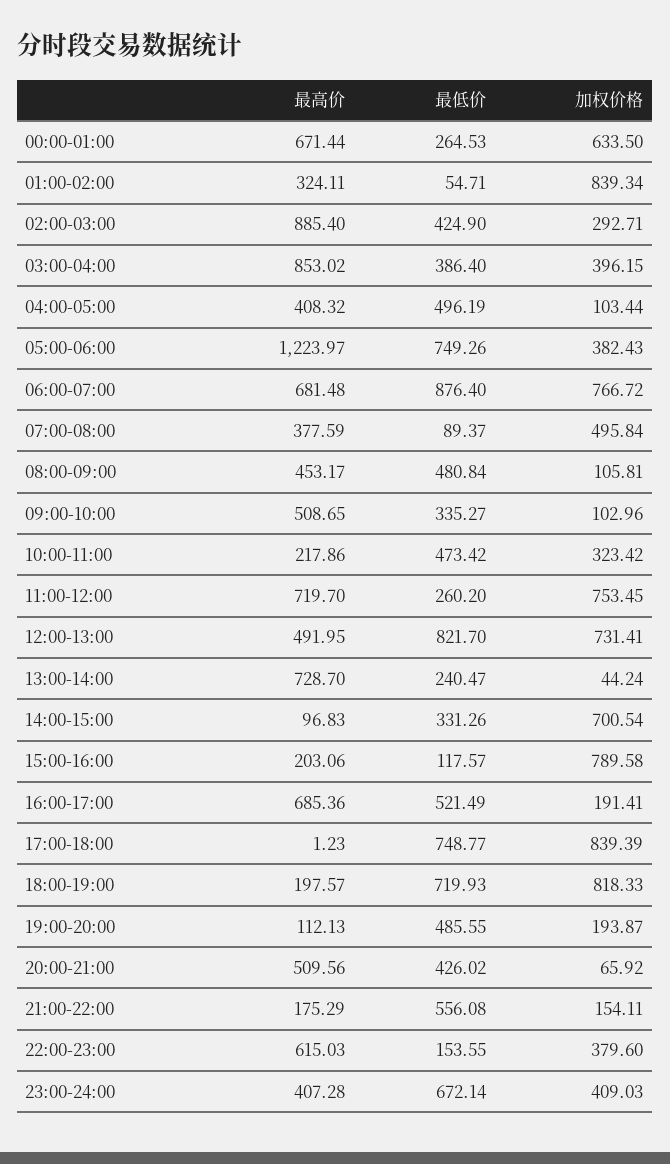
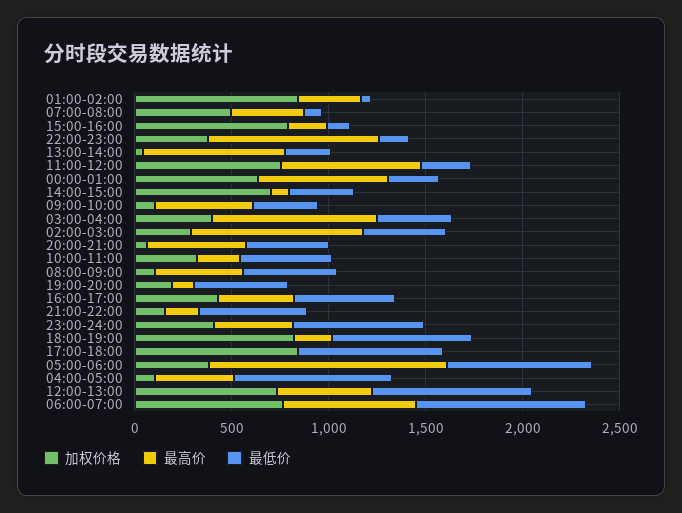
最低价, 04:00-05:00: 496.19 -> 800
最高价, 16:00-17:00: 685.36 -> 400
加权价格, 16:00-17:00: 191.41 -> 400
最高价, 22:00-23:00: 615.03 -> 900

